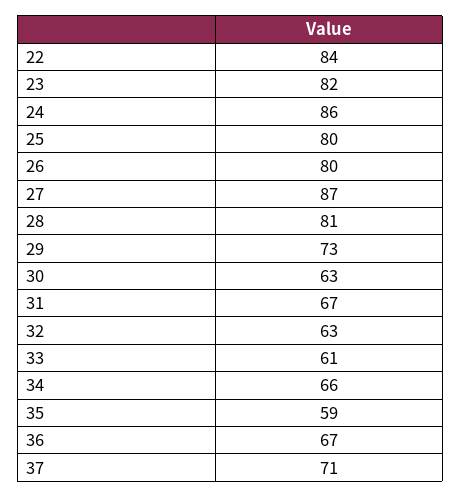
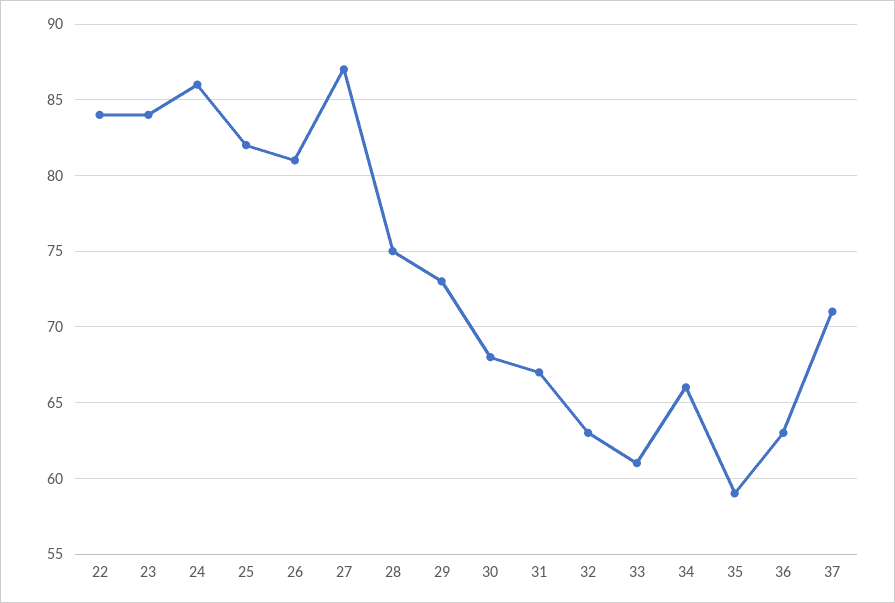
23: 82 -> 84
25: 80 -> 82
26: 80 -> 81
28: 81 -> 75
30: 63 -> 68
36: 67 -> 63

